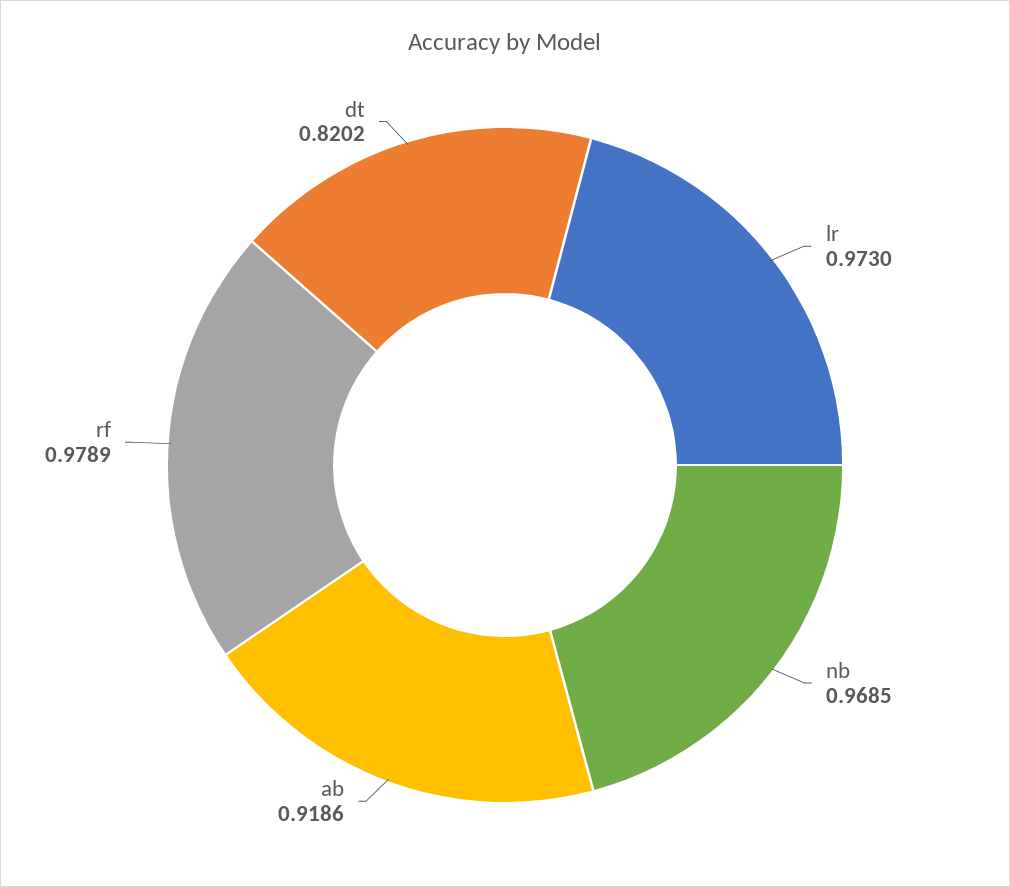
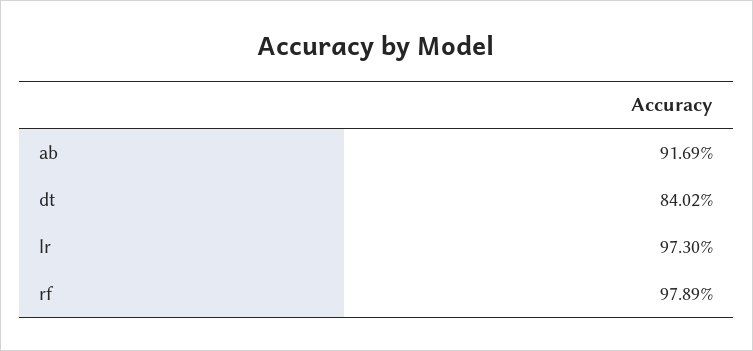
nb: 0.9685 -> none
ab: 0.9186 -> 0.9169
dt: 0.8202 -> 0.8402

